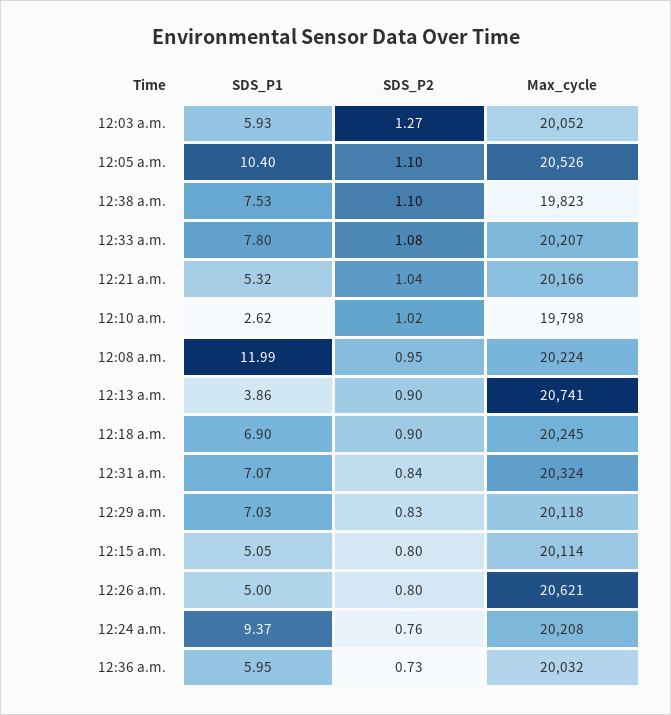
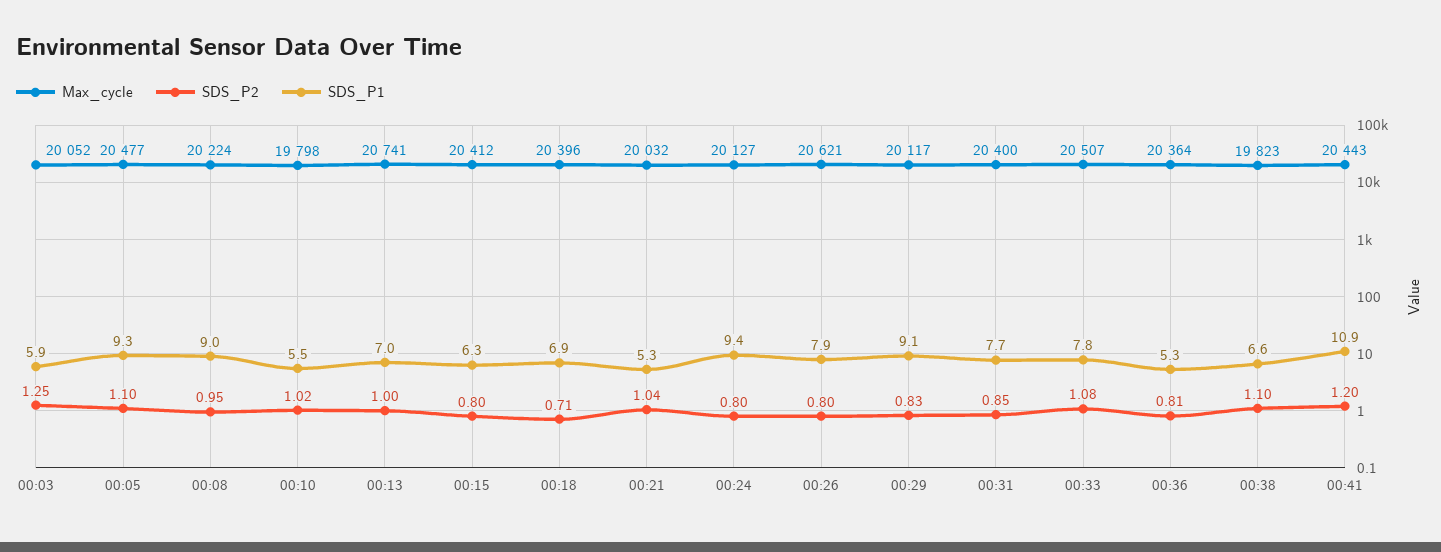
SDS_P2, 12:03 a.m.: 1.27 -> 1.25
SDS_P1, 12:05 a.m.: 10.4 -> 9.3
Max_cycle, 12:05 a.m.: 20526 -> 20477
SDS_P1, 12:38 a.m.: 7.53 -> 6.6
Max_cycle, 12:33 a.m.: 20207 -> 20507
Max_cycle, 12:21 a.m.: 20166 -> 20032
SDS_P1, 12:10 a.m.: 2.62 -> 5.5
SDS_P1, 12:08 a.m.: 11.99 -> 9
SDS_P1, 12:13 a.m.: 3.86 -> 7
SDS_P2, 12:13 a.m.: 0.9 -> 1
SDS_P2, 12:18 a.m.: 0.9 -> 0.71
Max_cycle, 12:18 a.m.: 20245 -> 20396
SDS_P1, 12:31 a.m.: 7.07 -> 7.7
SDS_P2, 12:31 a.m.: 0.84 -> 0.85
Max_cycle, 12:31 a.m.: 20324 -> 20400
SDS_P1, 12:29 a.m.: 7.03 -> 9.1
Max_cycle, 12:29 a.m.: 20118 -> 20117
SDS_P1, 12:15 a.m.: 5.05 -> 6.3
Max_cycle, 12:15 a.m.: 20114 -> 20412
SDS_P1, 12:26 a.m.: 5 -> 7.9
SDS_P2, 12:24 a.m.: 0.76 -> 0.8
Max_cycle, 12:24 a.m.: 20208 -> 20127
SDS_P1, 12:36 a.m.: 5.95 -> 5.3
SDS_P2, 12:36 a.m.: 0.73 -> 0.81
Max_cycle, 12:36 a.m.: 20032 -> 20364
Max_cycle, 00:41: none -> 20443
SDS_P2, 00:41: none -> 1.2
SDS_P1, 00:41: none -> 10.9

